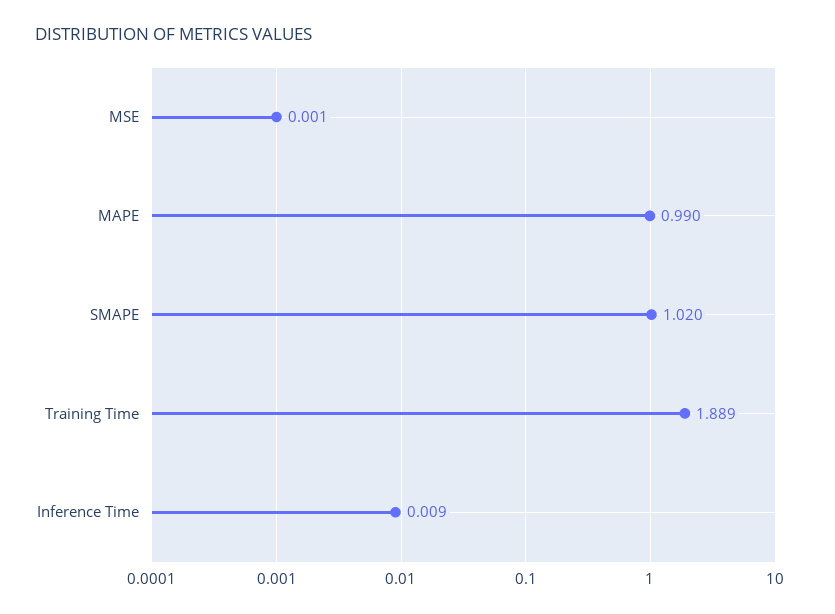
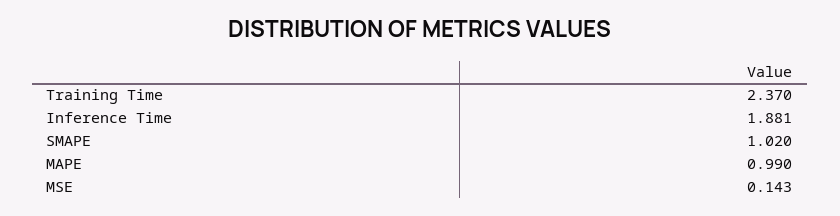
MSE: 0.001 -> 0.143
Training Time: 1.889 -> 2.37
Inference Time: 0.009 -> 1.881

